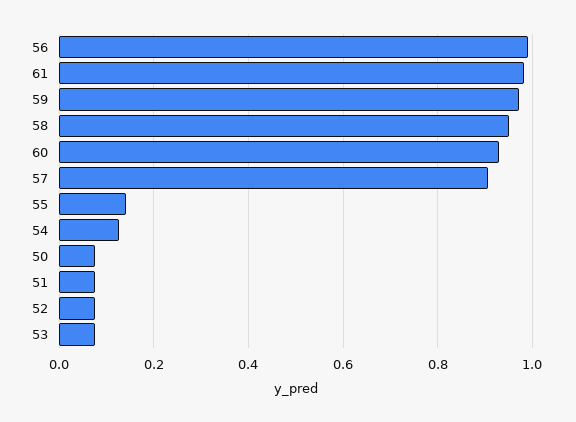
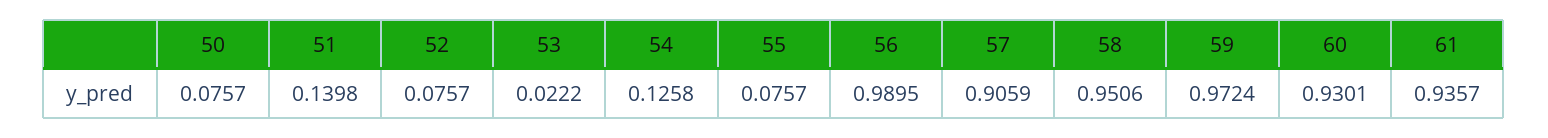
61: 0.98 -> 0.9357
55: 0.14 -> 0.0757
51: 0.08 -> 0.1398
53: 0.08 -> 0.0222

